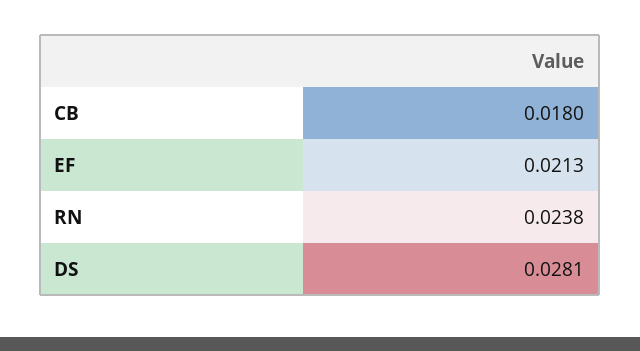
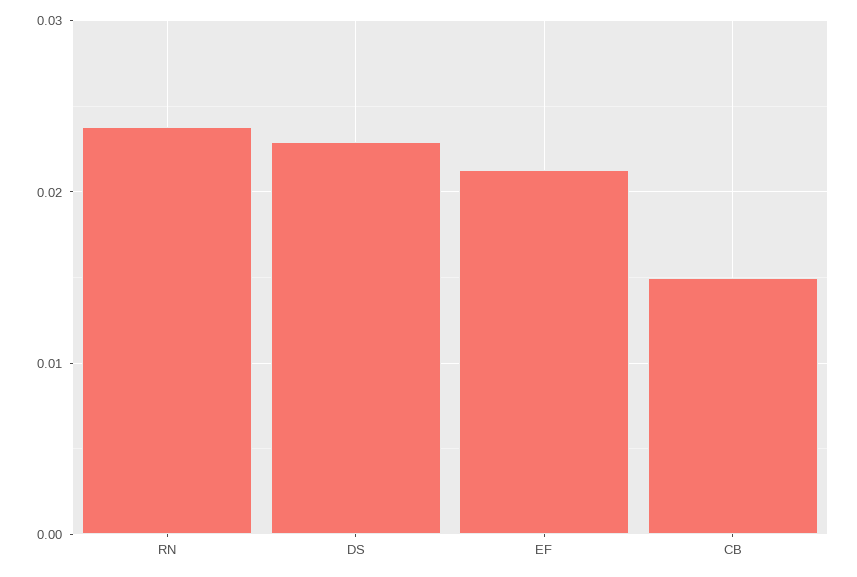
CB: 0.018 -> 0.015
DS: 0.0281 -> 0.023

